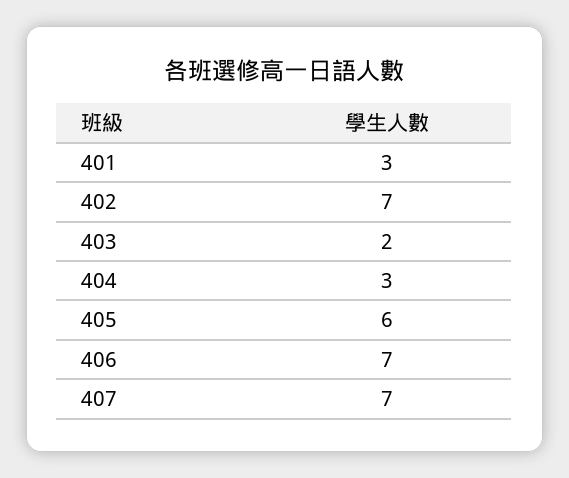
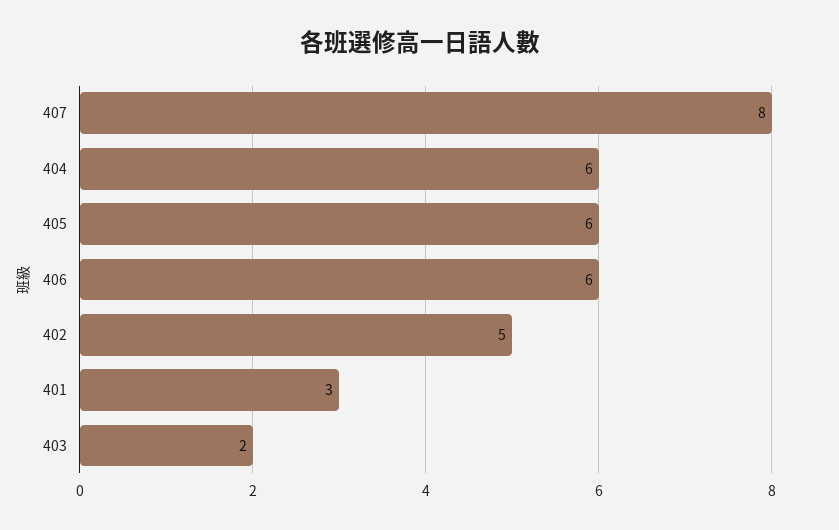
402: 7 -> 5
404: 3 -> 6
406: 7 -> 6
407: 7 -> 8

